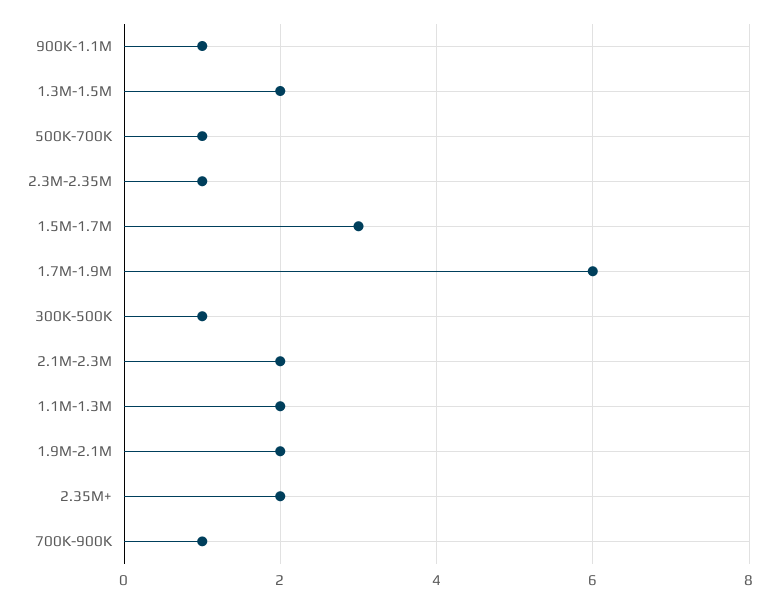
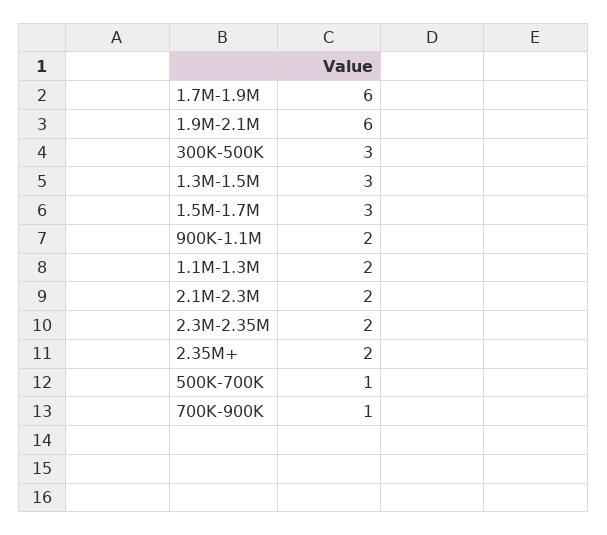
900K-1.1M: 1 -> 2
1.3M-1.5M: 2 -> 3
2.3M-2.35M: 1 -> 2
300K-500K: 1 -> 3
1.9M-2.1M: 2 -> 6

